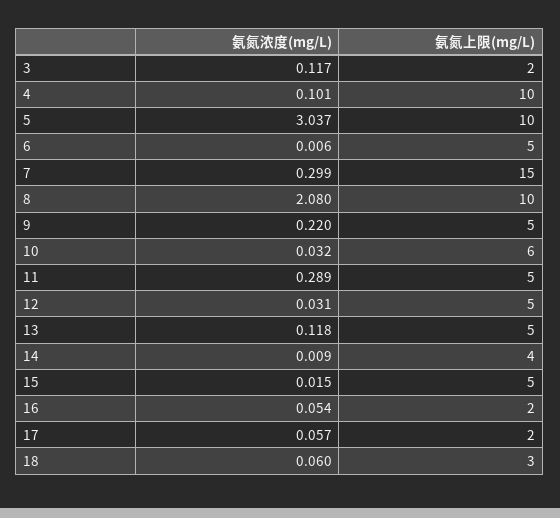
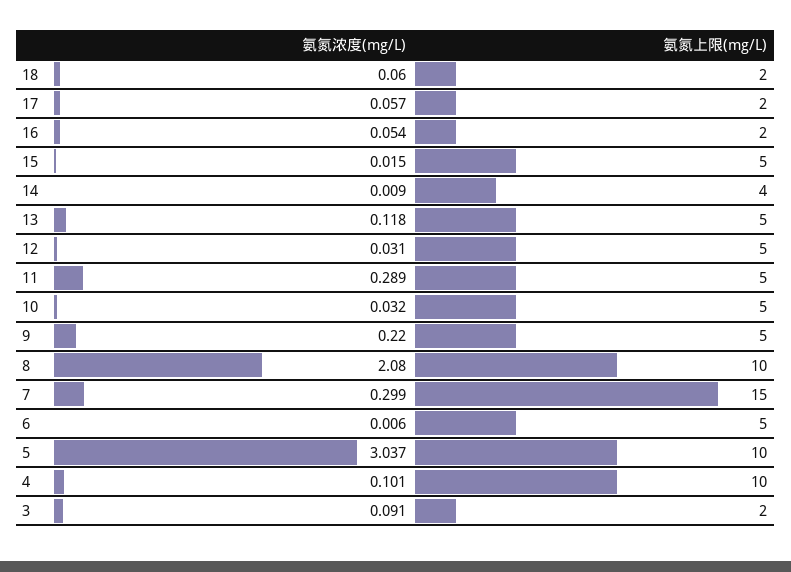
氨氮浓度(mg/L), 3: 0.117 -> 0.091
氨氮上限(mg/L), 10: 6 -> 5
氨氮上限(mg/L), 18: 3 -> 2

